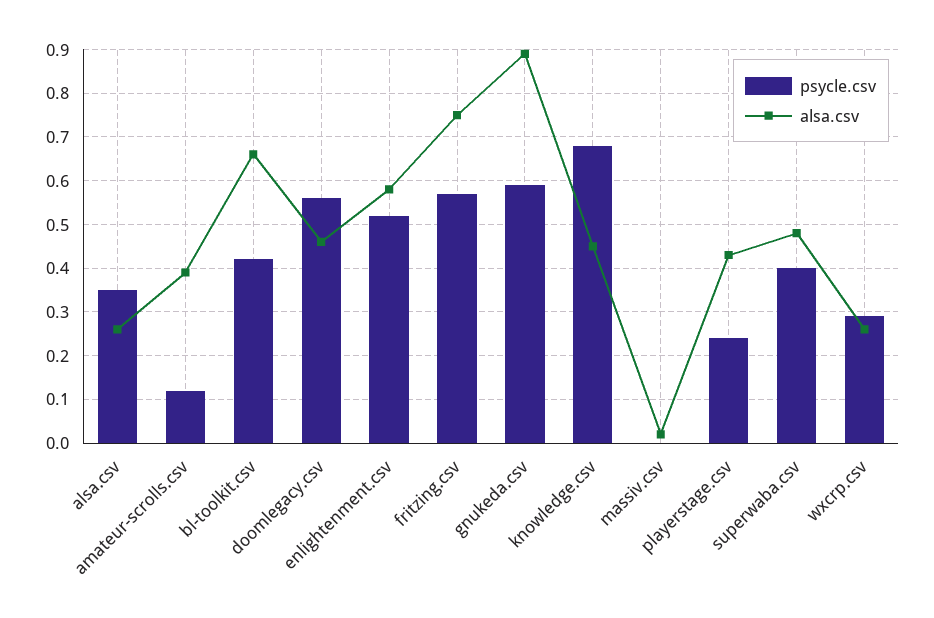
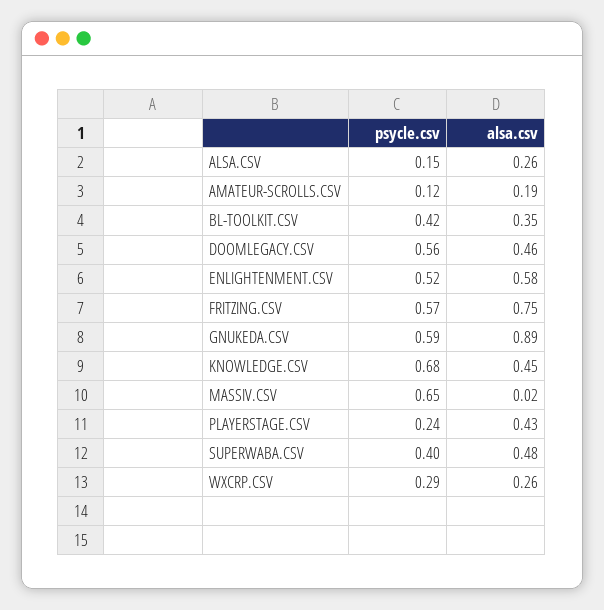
psycle.csv, alsa.csv: 0.35 -> 0.15
alsa.csv, amateur-scrolls.csv: 0.4 -> 0.19
alsa.csv, bl-toolkit.csv: 0.65 -> 0.35
psycle.csv, massiv.csv: 0 -> 0.65

